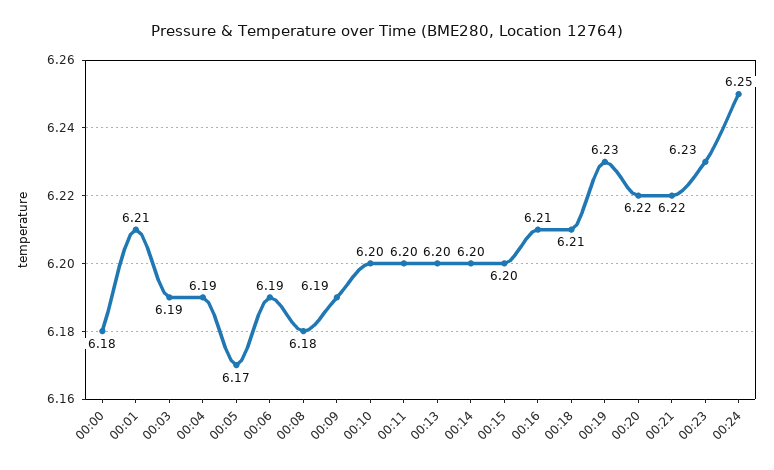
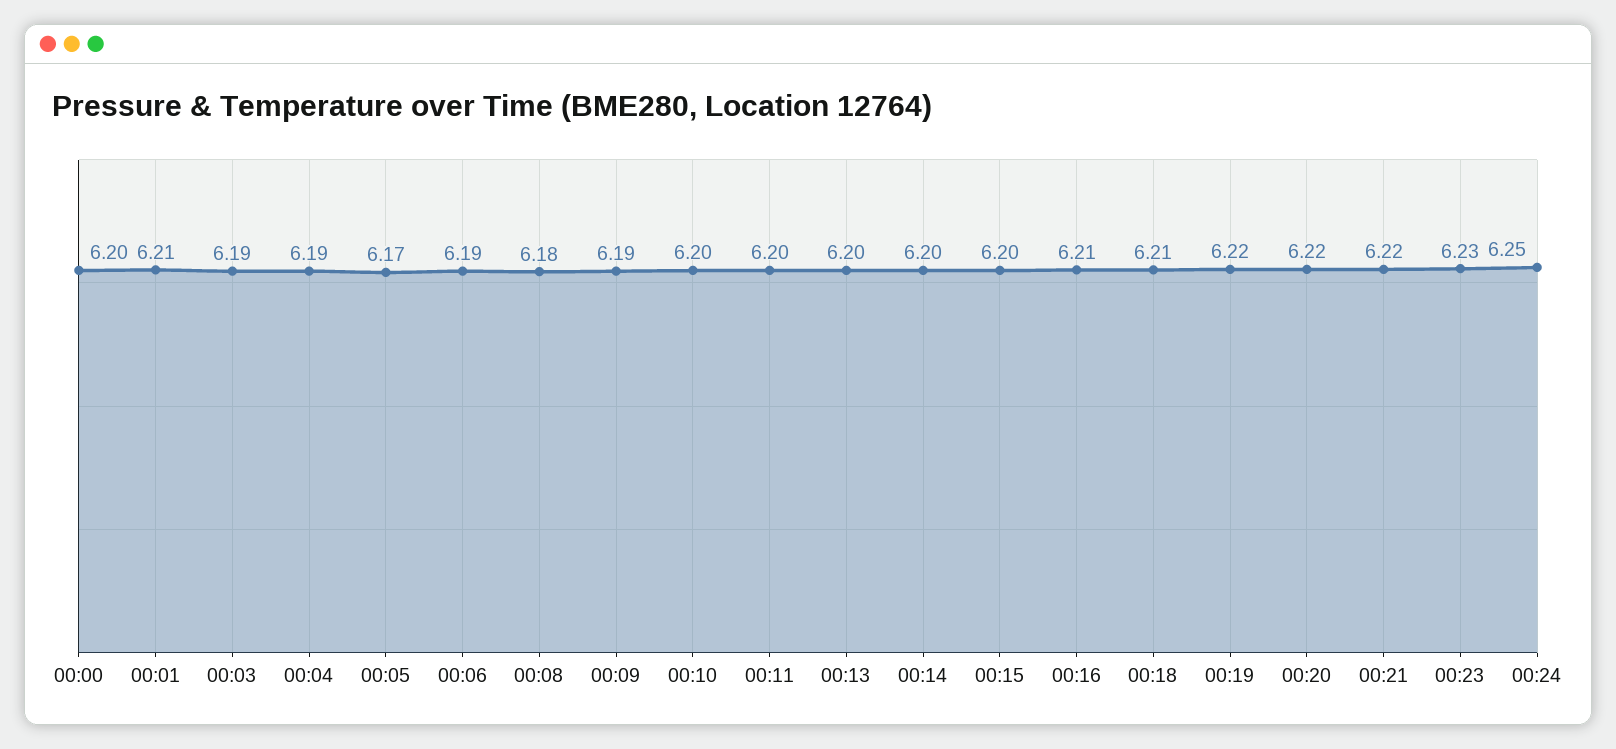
00:00: 6.18 -> 6.2
00:19: 6.23 -> 6.22

